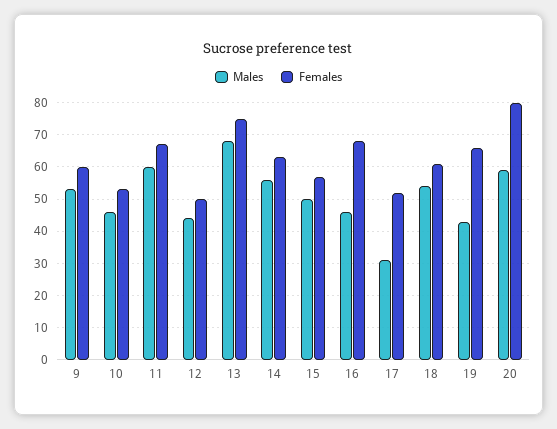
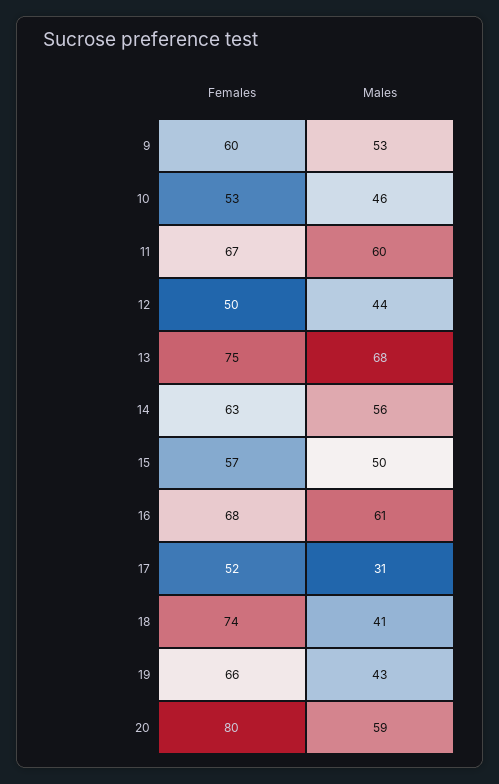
Males, 16: 45 -> 61
Males, 18: 55 -> 41
Females, 18: 60 -> 74

